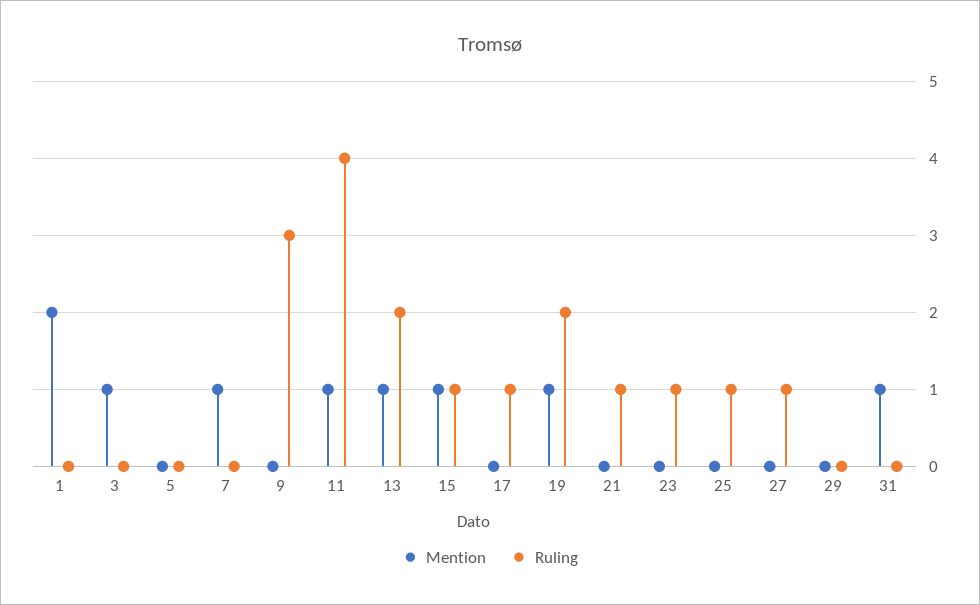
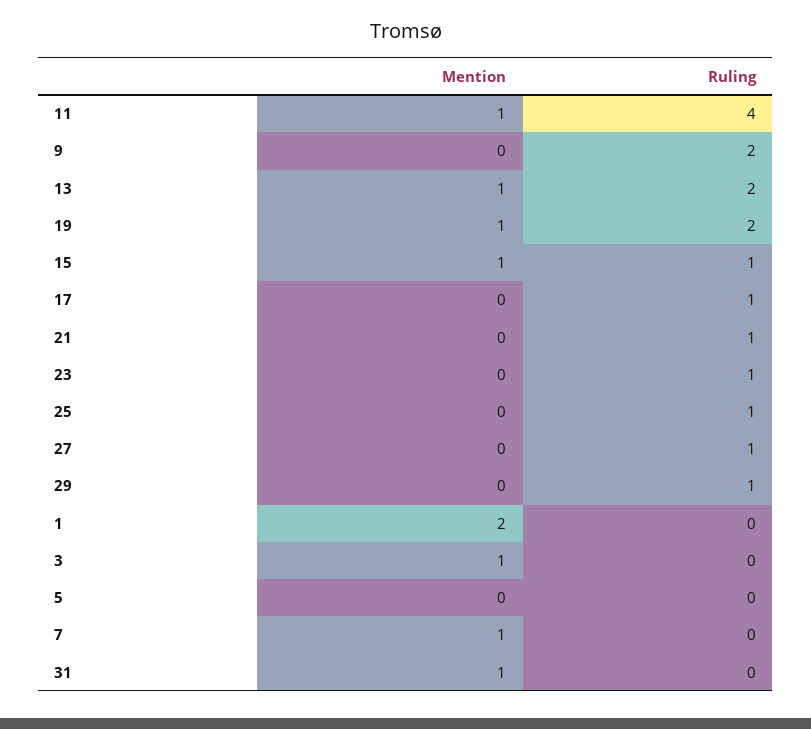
Ruling, 9: 3 -> 2
Ruling, 29: 0 -> 1

